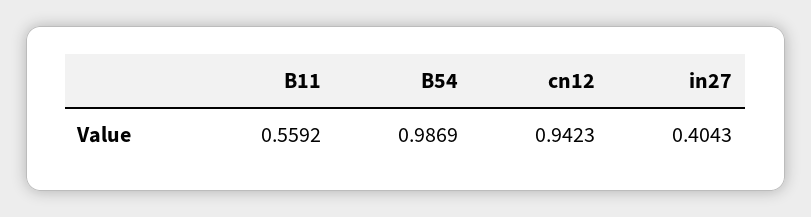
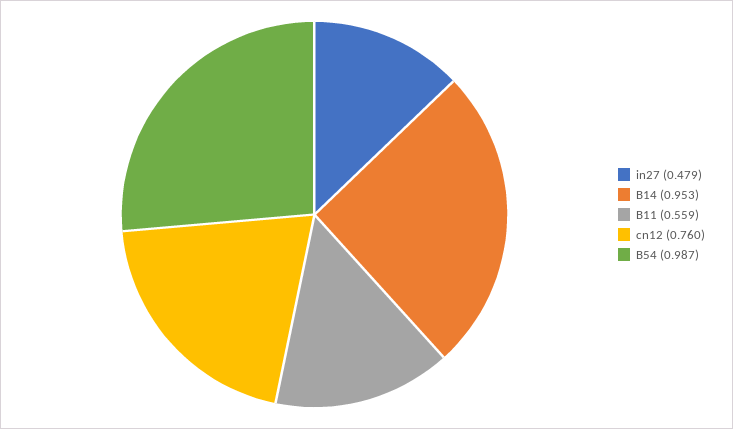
cn12: 0.9423 -> 0.76
in27: 0.4043 -> 0.479
B14: none -> 0.953

